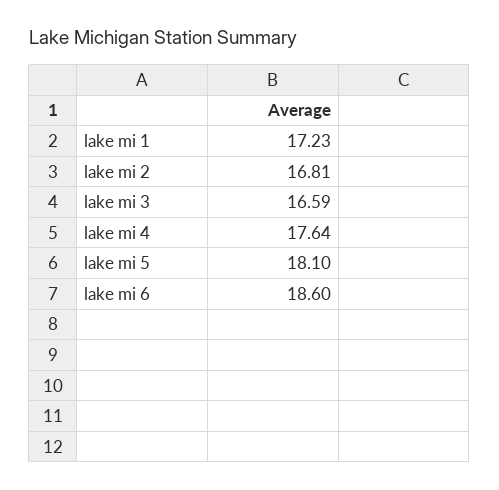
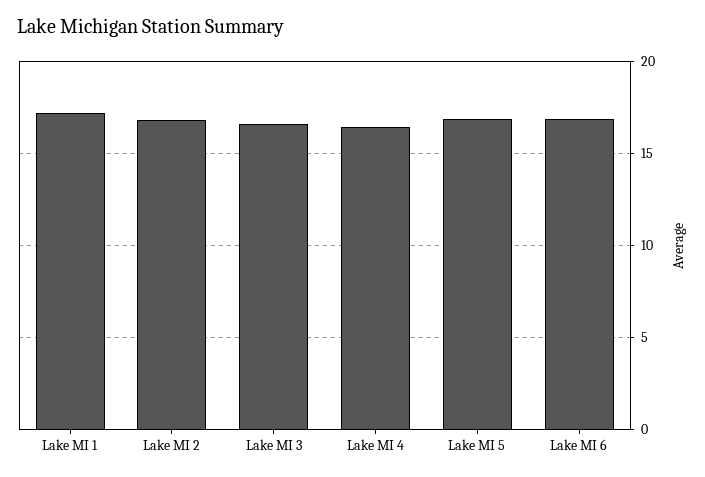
lake mi 4: 17.64 -> 16.5
lake mi 5: 18.1 -> 17
lake mi 6: 18.6 -> 17

